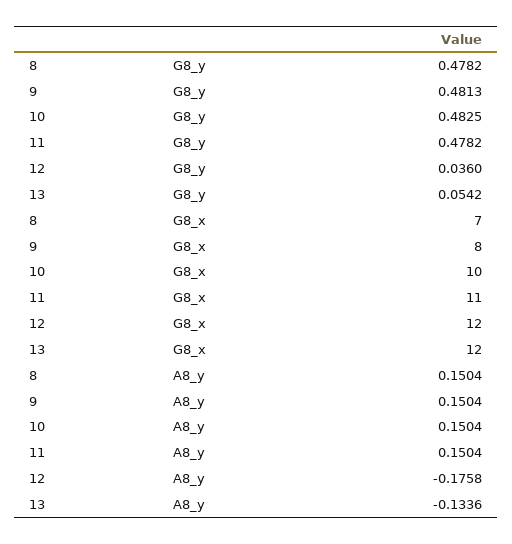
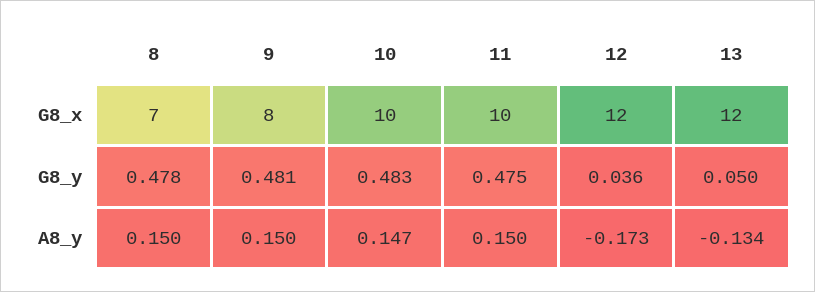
11, G8_y: 0.4782 -> 0.475
13, G8_y: 0.0542 -> 0.05
11, G8_x: 11 -> 10
10, A8_y: 0.1504 -> 0.147
12, A8_y: -0.1758 -> -0.173

